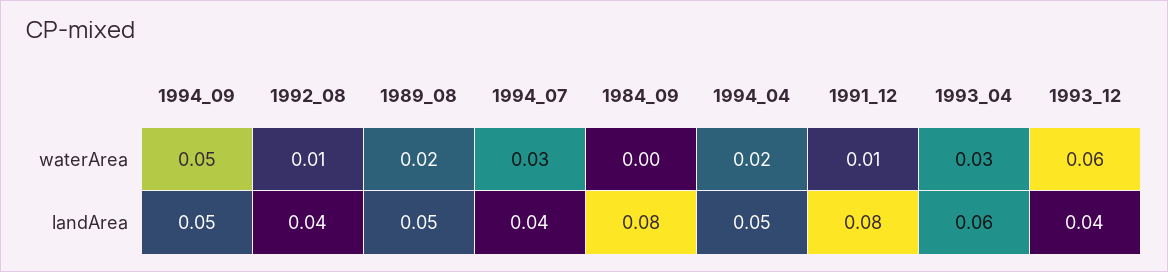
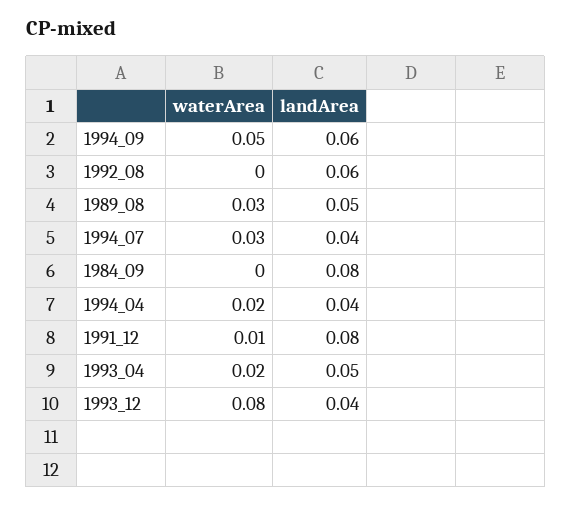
1992_08, waterArea: 0.01 -> 0
1989_08, waterArea: 0.02 -> 0.03
1993_04, waterArea: 0.03 -> 0.02
1993_12, waterArea: 0.06 -> 0.08
1994_09, landArea: 0.05 -> 0.06
1992_08, landArea: 0.04 -> 0.06
1994_04, landArea: 0.05 -> 0.04
1993_04, landArea: 0.06 -> 0.05

